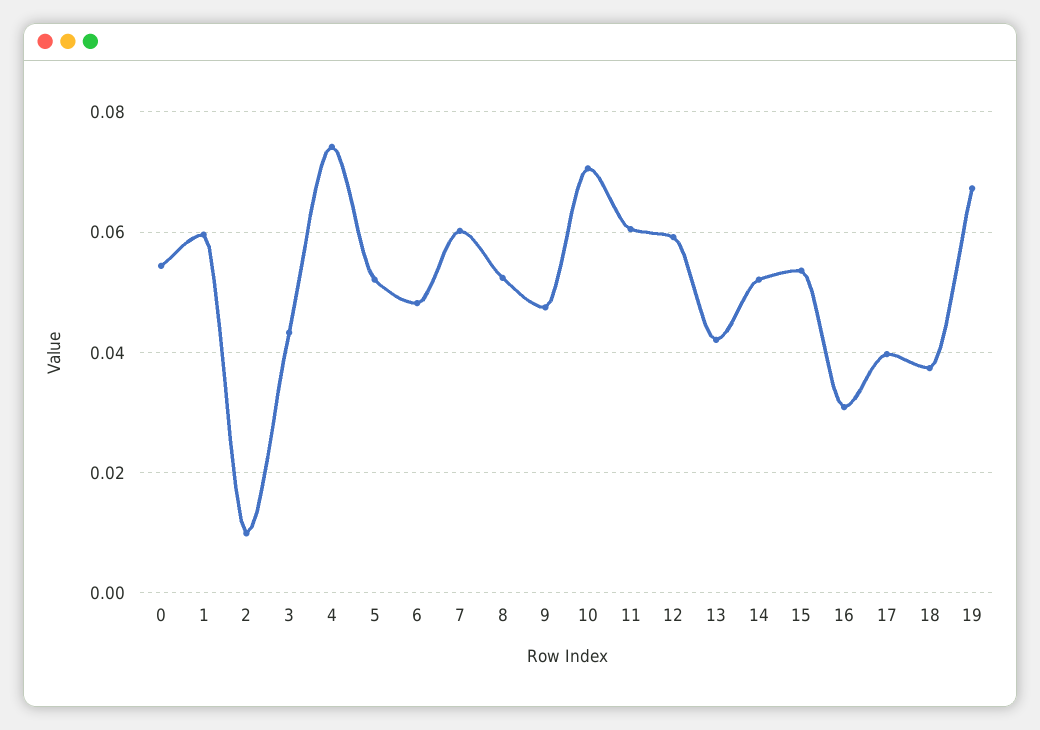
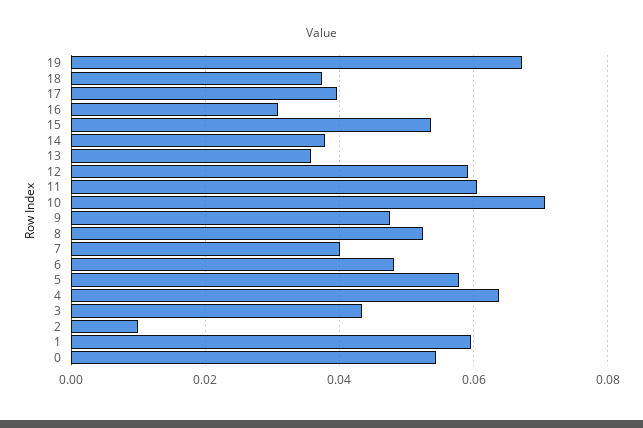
4: 0.074 -> 0.064
5: 0.052 -> 0.058
7: 0.06 -> 0.04
13: 0.042 -> 0.036
14: 0.052 -> 0.038

